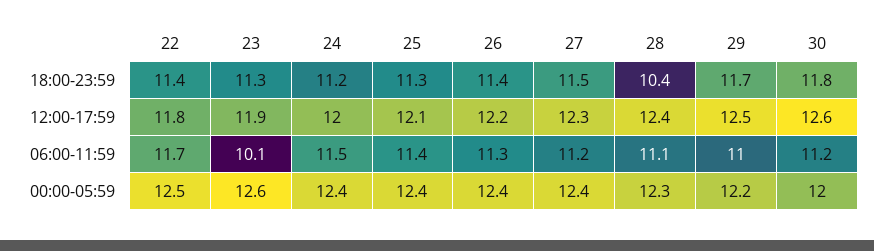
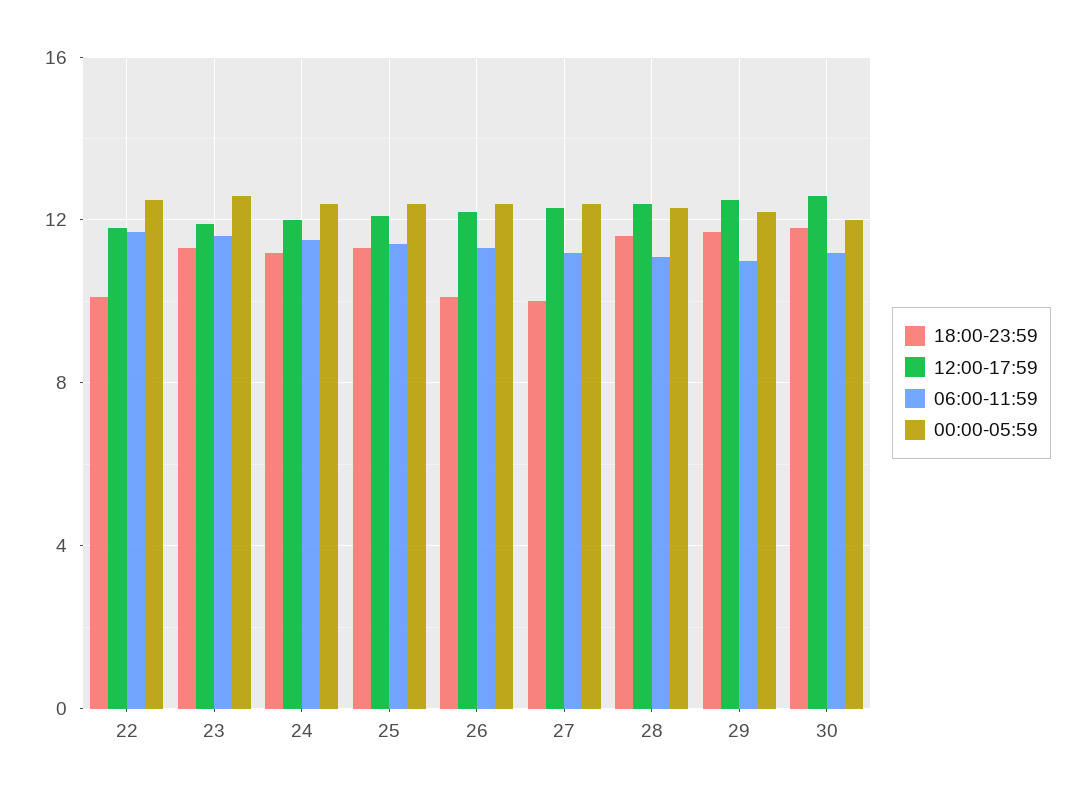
18:00-23:59, 22: 11.4 -> 10
18:00-23:59, 26: 11.4 -> 10
18:00-23:59, 27: 11.5 -> 10
18:00-23:59, 28: 10.4 -> 11.5
06:00-11:59, 23: 10.1 -> 11.5

